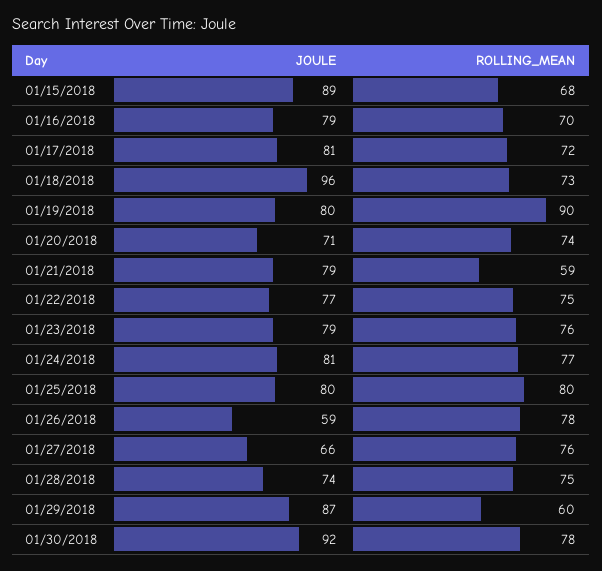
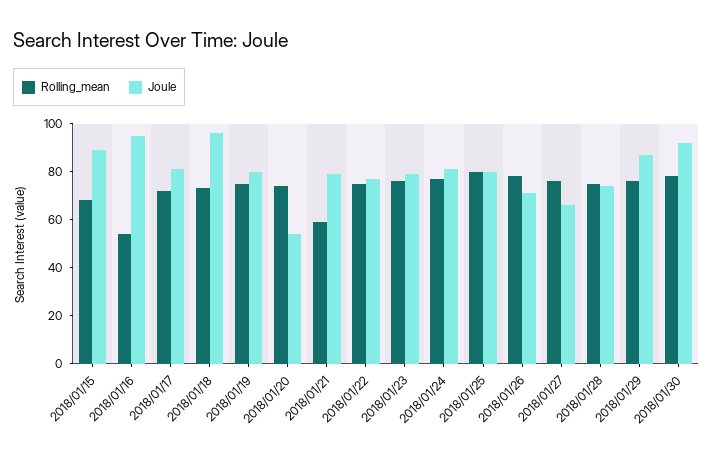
JOULE, 01/16/2018: 79 -> 95
ROLLING_MEAN, 01/16/2018: 70 -> 55
ROLLING_MEAN, 01/19/2018: 90 -> 75
JOULE, 01/20/2018: 71 -> 55
JOULE, 01/26/2018: 59 -> 70
ROLLING_MEAN, 01/29/2018: 60 -> 75

